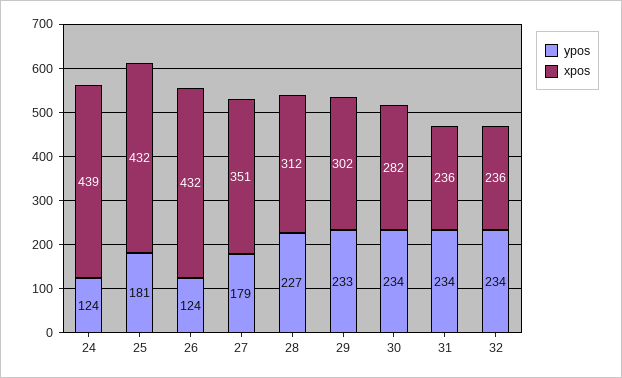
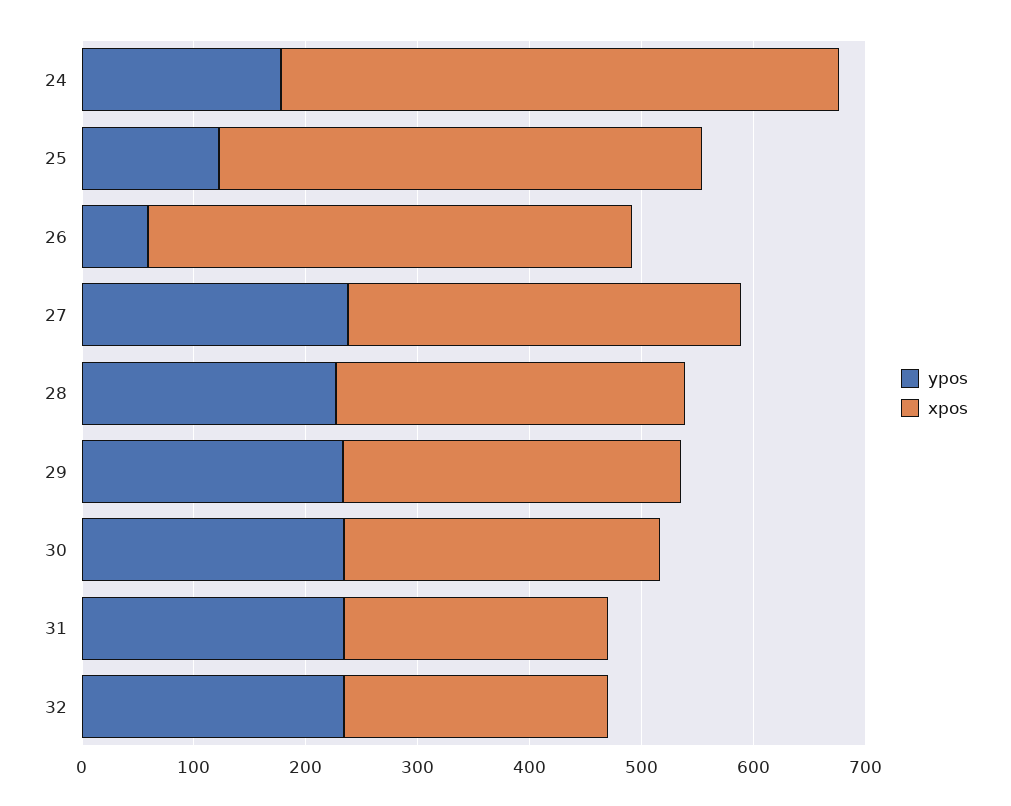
ypos, 24: 124 -> 180
xpos, 24: 439 -> 500
ypos, 25: 181 -> 120
ypos, 26: 124 -> 60
ypos, 27: 179 -> 240

